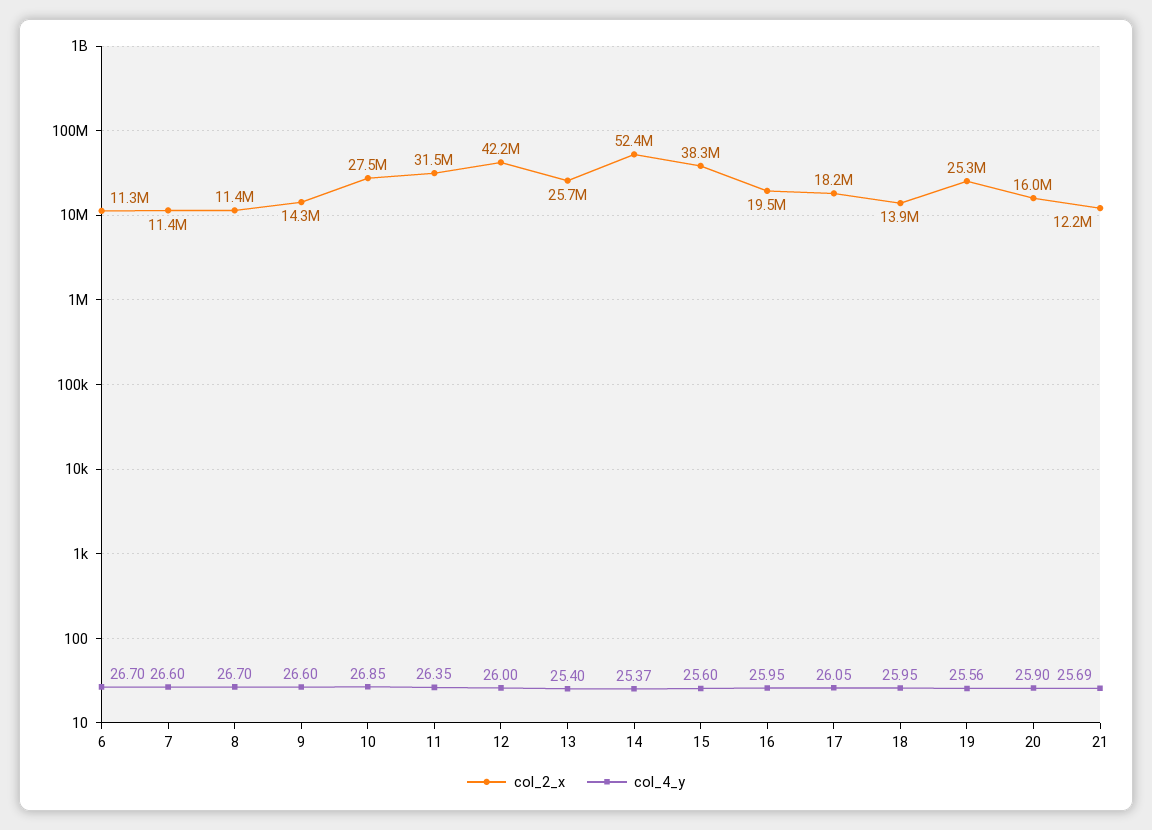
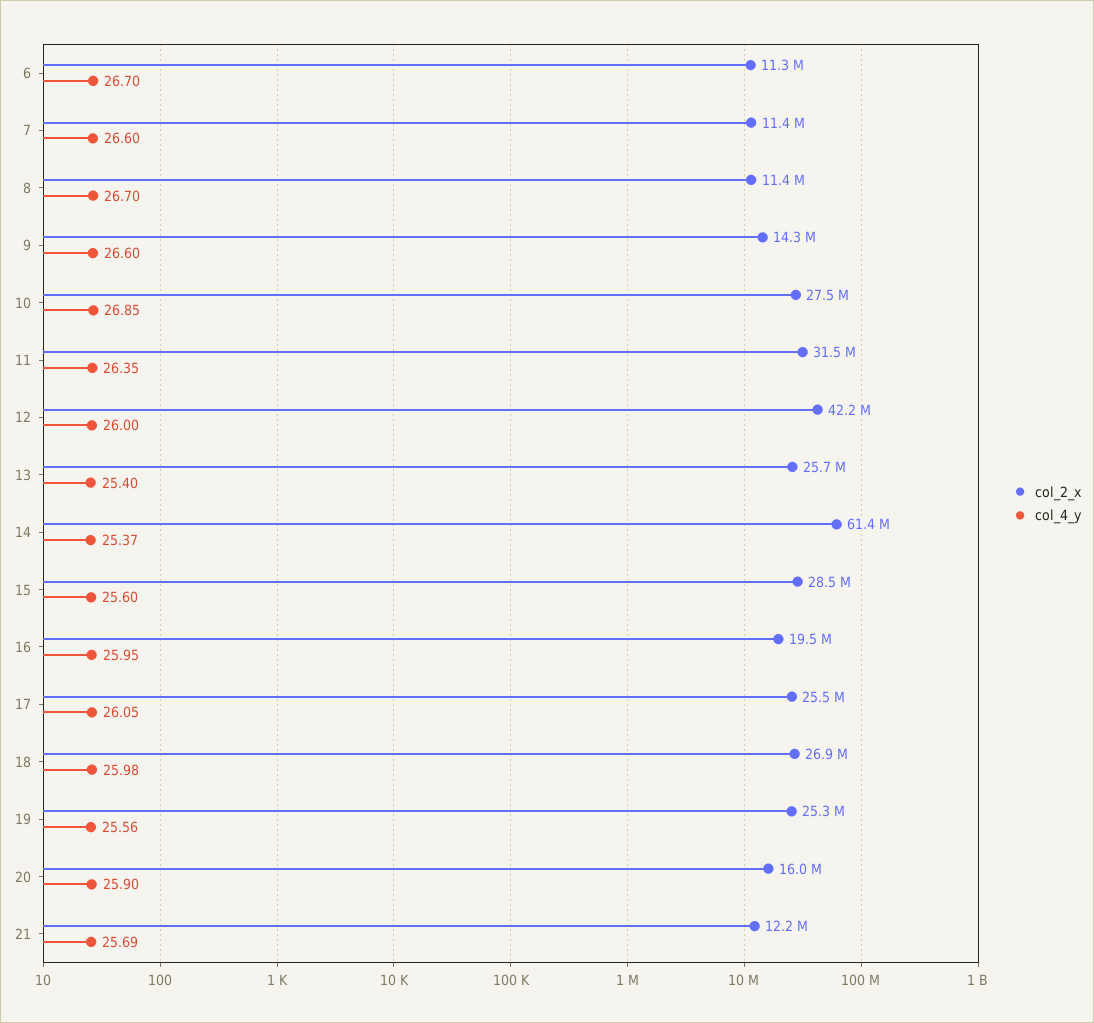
col_2_x, 14: 52400000 -> 61400000
col_2_x, 15: 38300000 -> 28500000
col_2_x, 17: 18200000 -> 25500000
col_2_x, 18: 13900000 -> 26900000
col_4_y, 18: 25.95 -> 25.98

